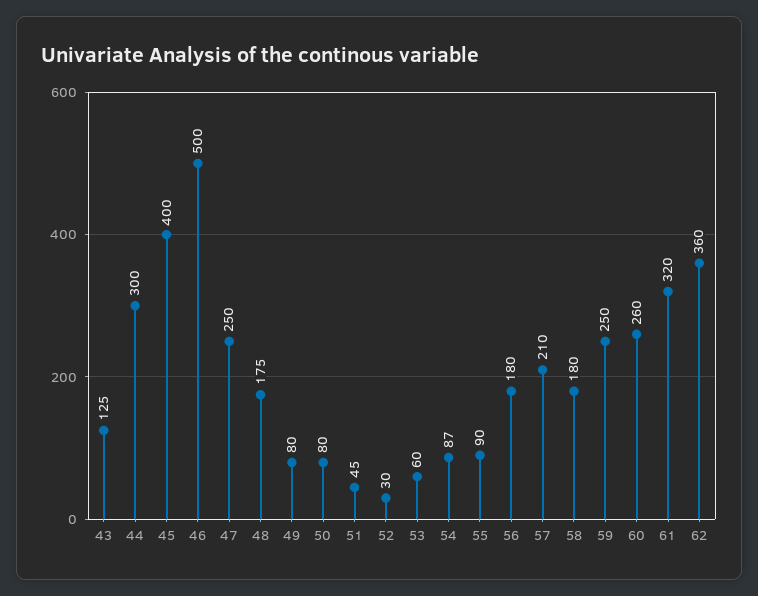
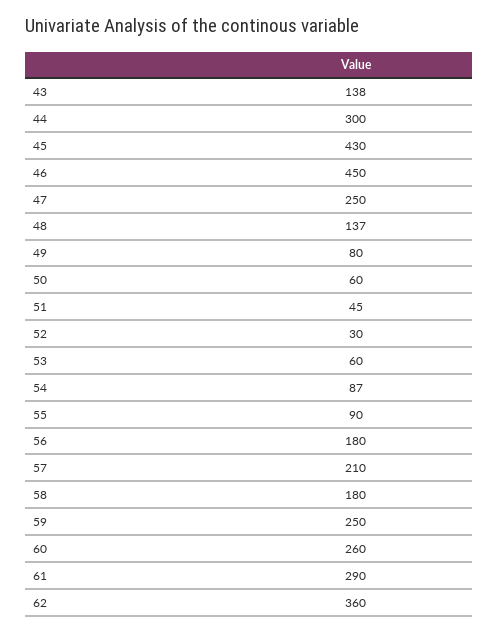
43: 125 -> 138
45: 400 -> 430
46: 500 -> 450
48: 175 -> 137
50: 80 -> 60
61: 320 -> 290

